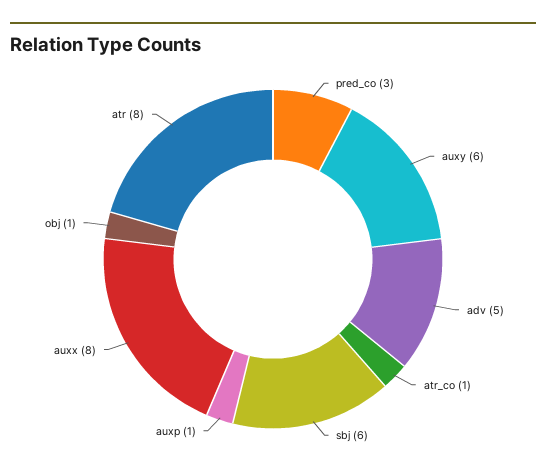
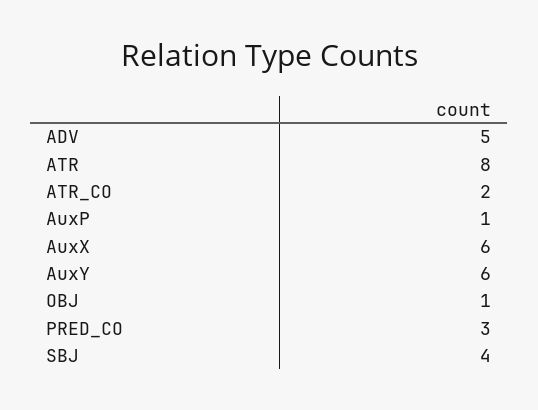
atr_co: 1 -> 2
sbj: 6 -> 4
auxx: 8 -> 6

